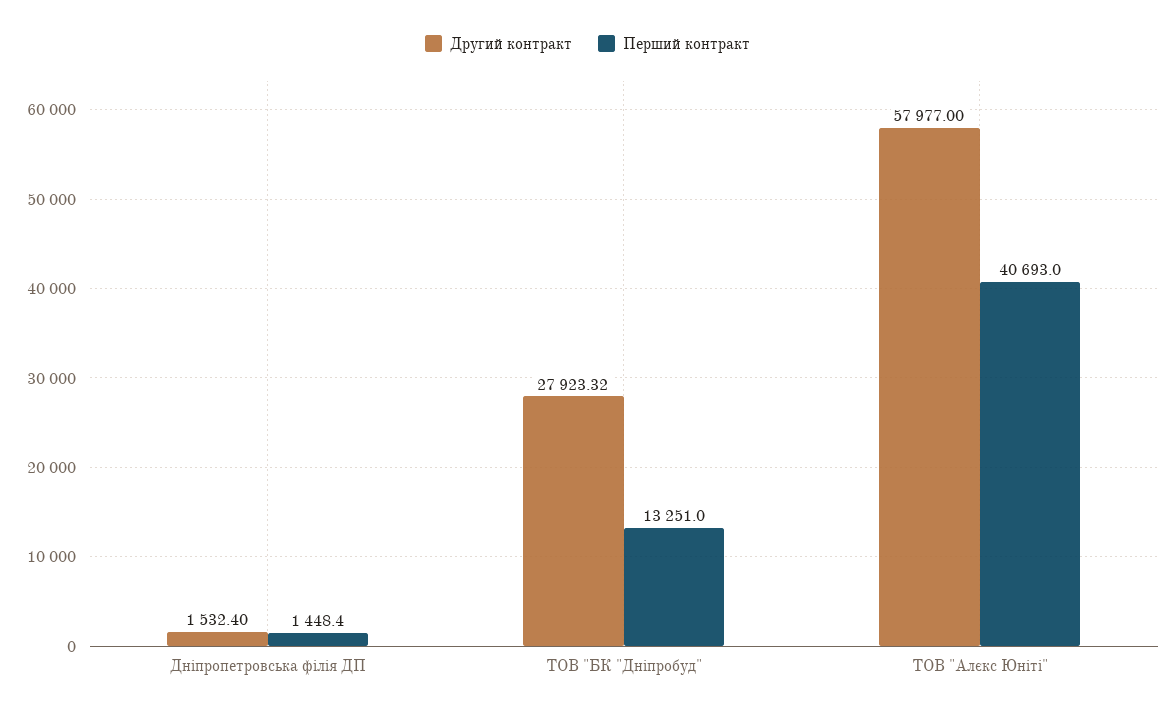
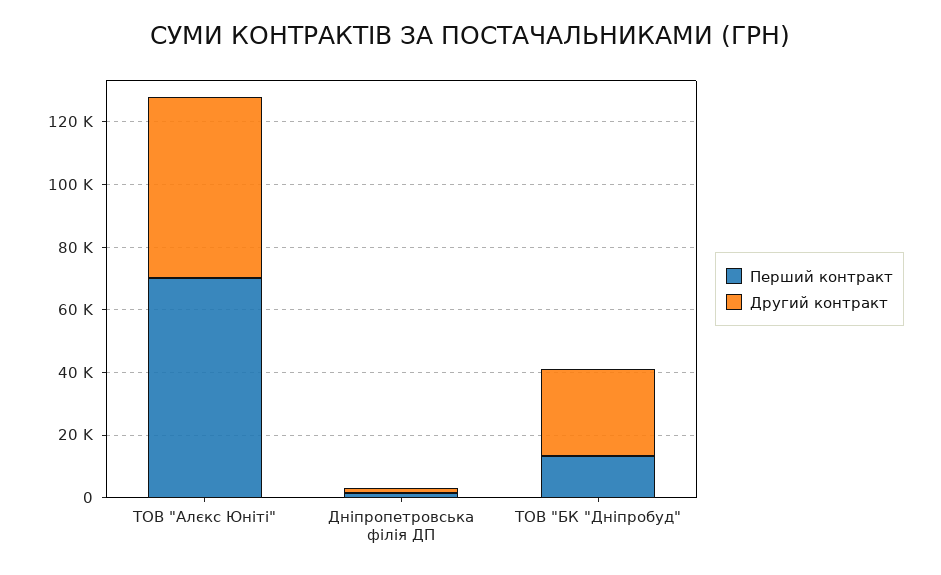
Перший контракт, ТОВ "Алєкс Юніті": 40693 -> 70000

